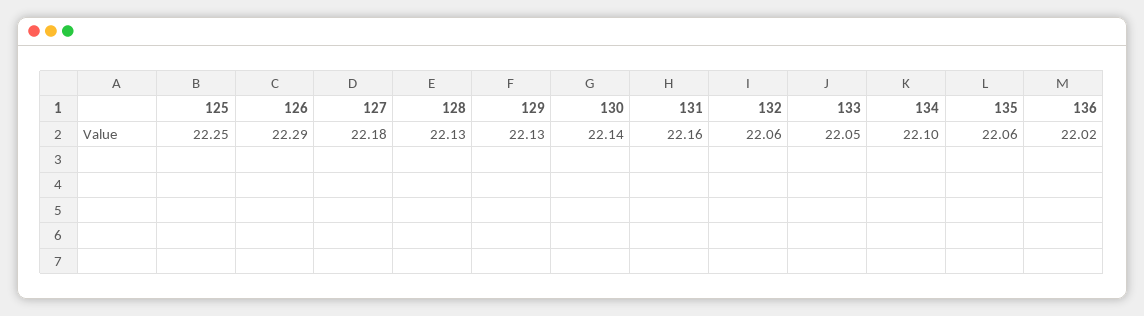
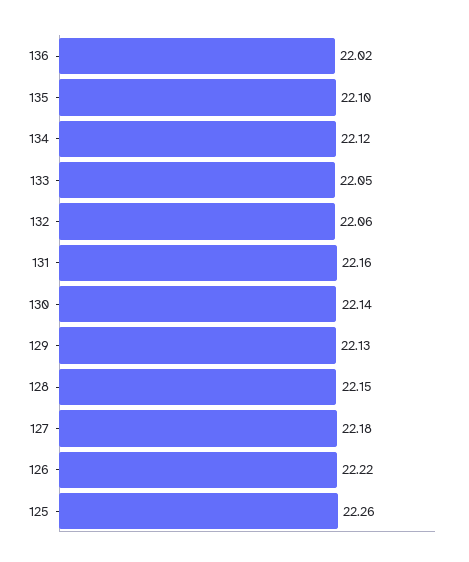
125: 22.25 -> 22.26
126: 22.29 -> 22.22
128: 22.13 -> 22.15
134: 22.1 -> 22.12
135: 22.06 -> 22.1

